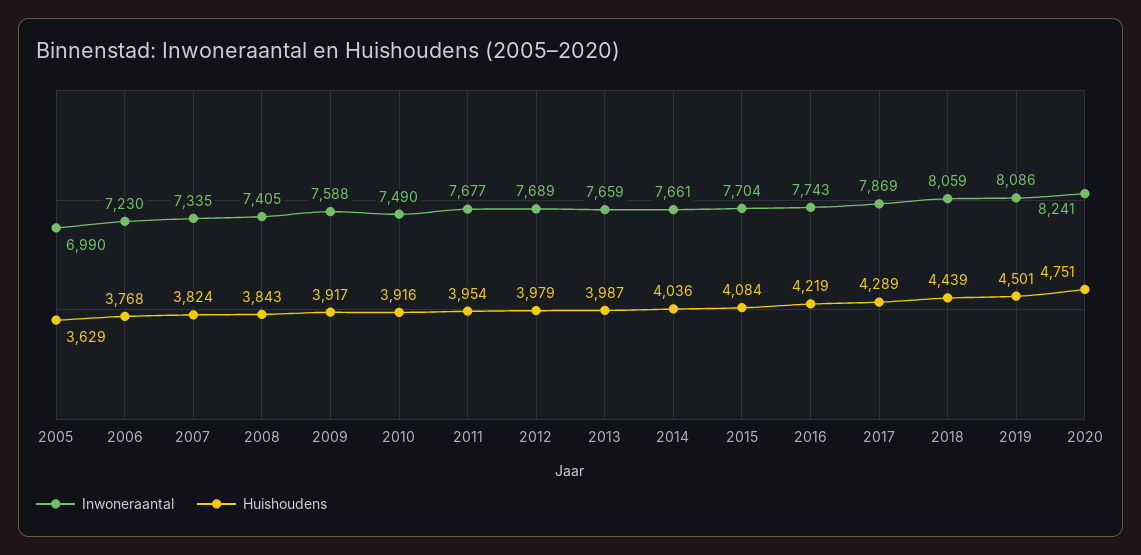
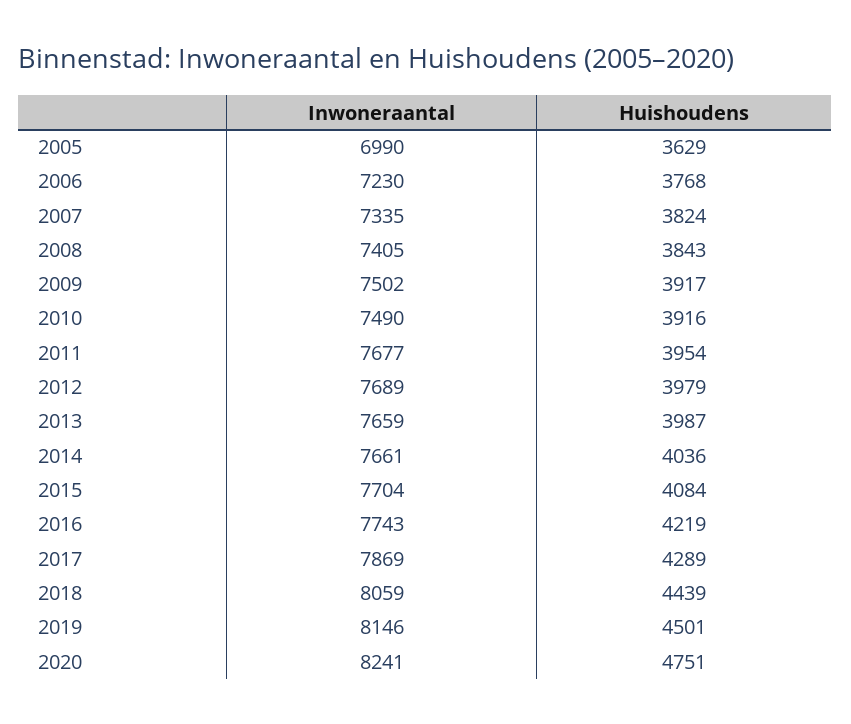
Inwoneraantal, 2009: 7588 -> 7502
Inwoneraantal, 2019: 8086 -> 8146

